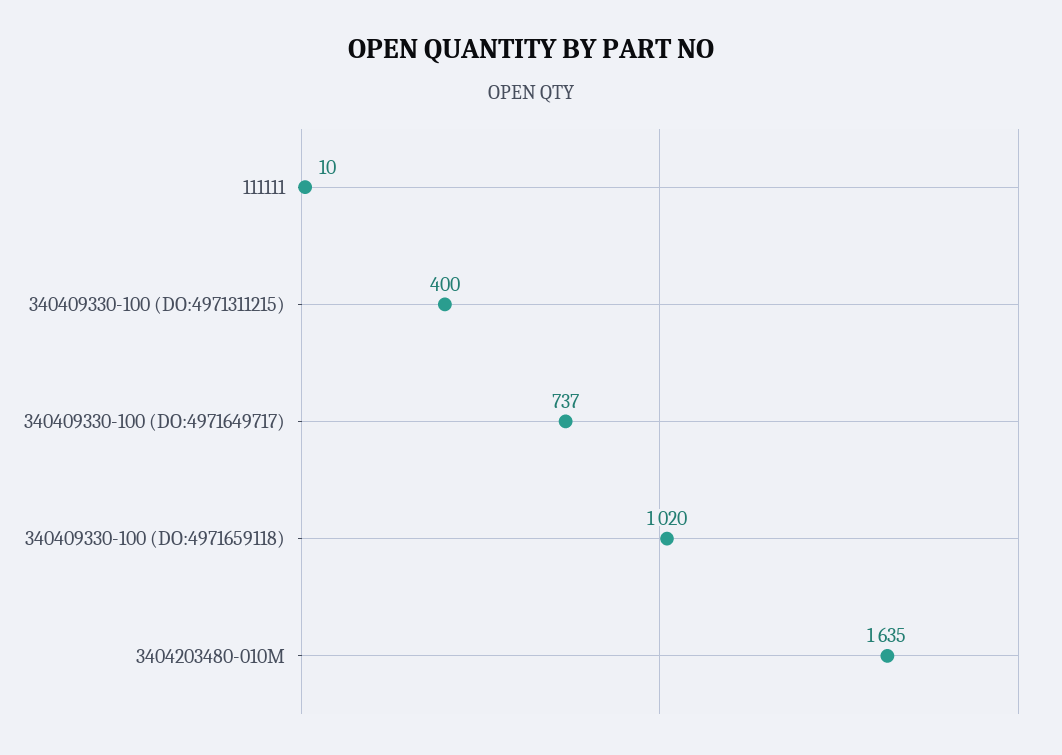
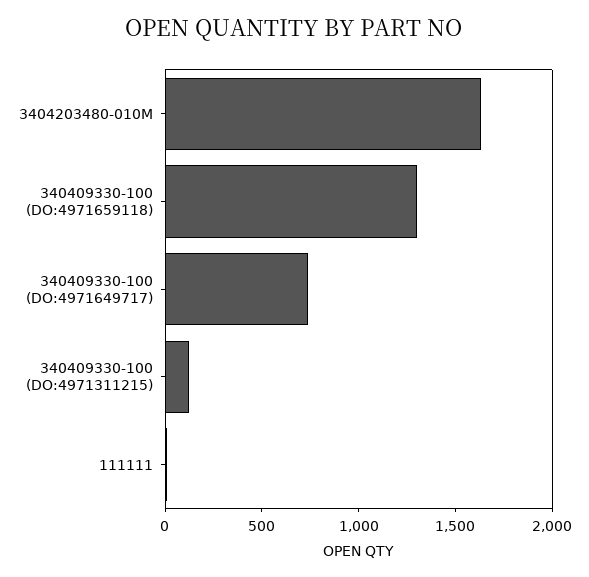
340409330-100 (DO:4971311215): 400 -> 100
340409330-100 (DO:4971659118): 1020 -> 1300

